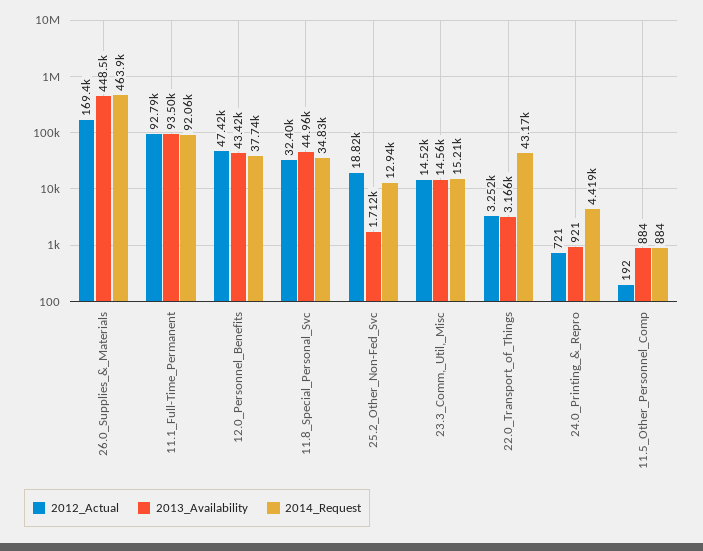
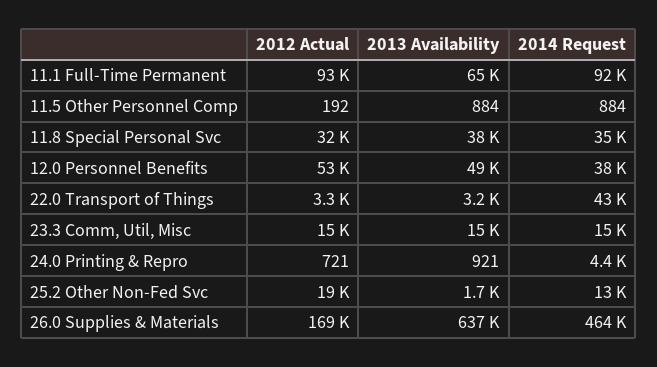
2013_Availability, 26.0_Supplies_&_Materials: 448500 -> 637000
2013_Availability, 11.1_Full-Time_Permanent: 93500 -> 65000
2012_Actual, 12.0_Personnel_Benefits: 47420 -> 53000
2013_Availability, 12.0_Personnel_Benefits: 43420 -> 49000
2013_Availability, 11.8_Special_Personal_Svc: 44960 -> 38000

